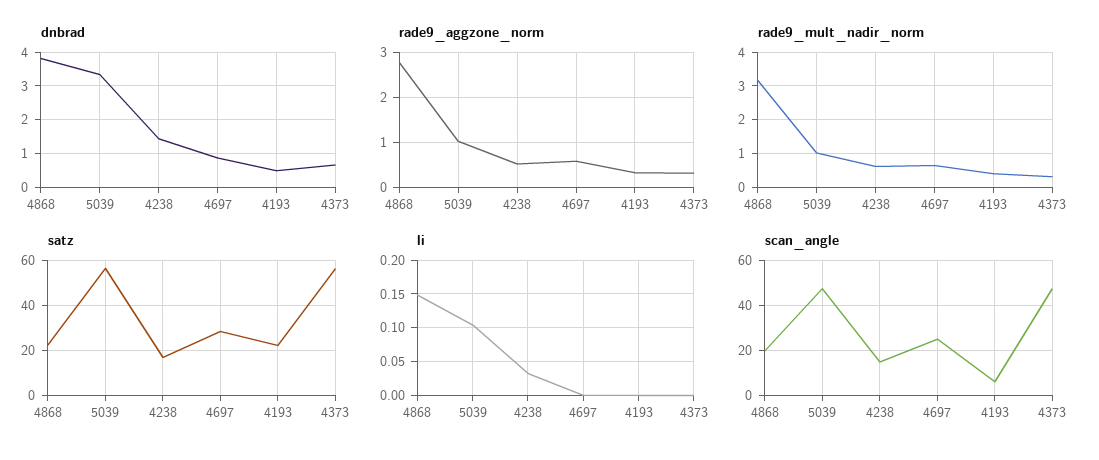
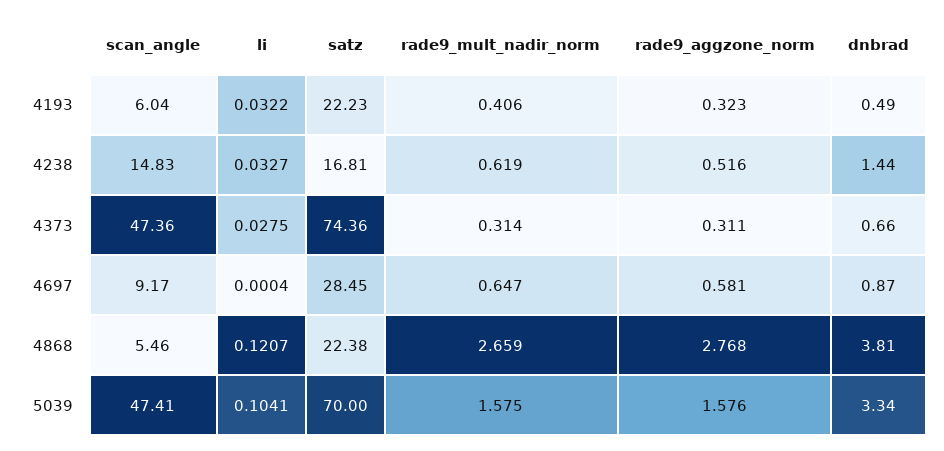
rade9_aggzone_norm, 5039: 1 -> 1.576
rade9_mult_nadir_norm, 4868: 3.2 -> 2.659
rade9_mult_nadir_norm, 5039: 1 -> 1.575
satz, 5039: 55 -> 70
satz, 4373: 55 -> 74.36
li, 4868: 0.15 -> 0.1207
li, 4193: 0 -> 0.0322
li, 4373: 0 -> 0.0275
scan_angle, 4868: 20 -> 5.46
scan_angle, 4697: 25 -> 9.17

